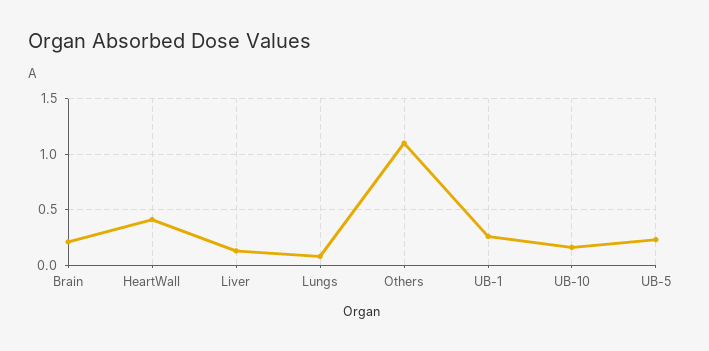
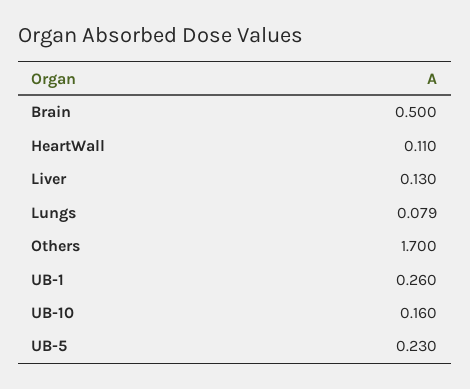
Brain: 0.2 -> 0.5
HeartWall: 0.4 -> 0.11
Others: 1.1 -> 1.7

